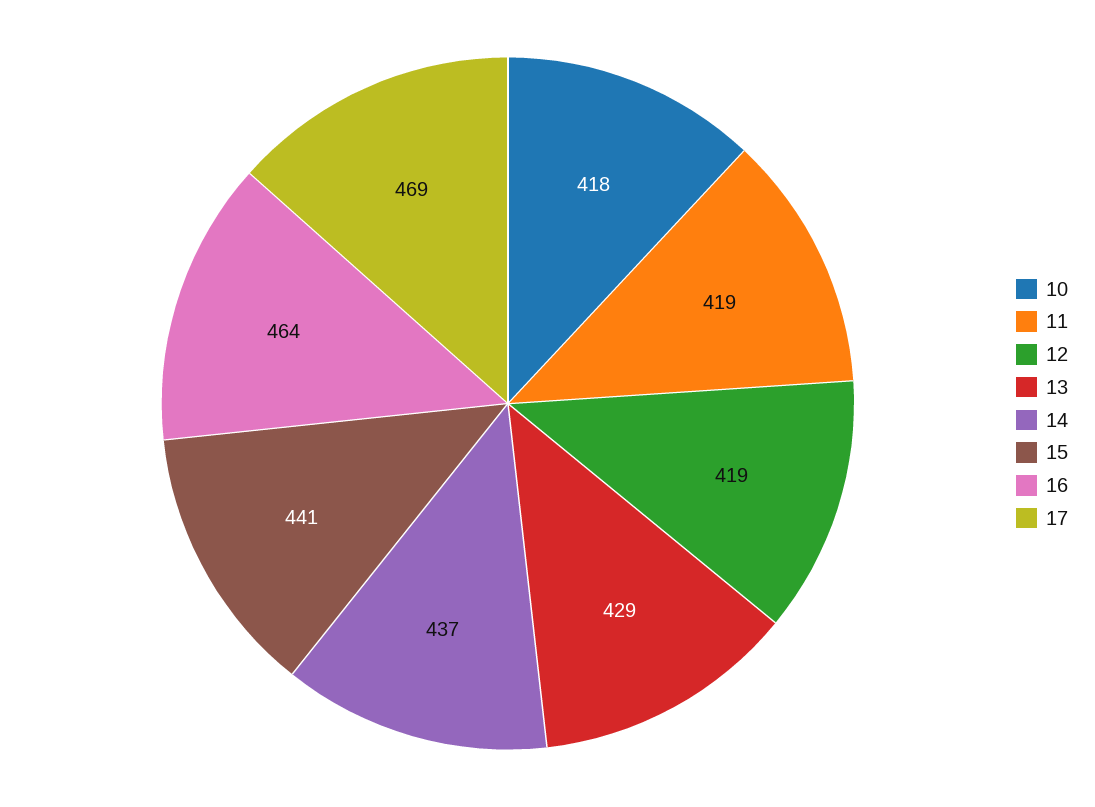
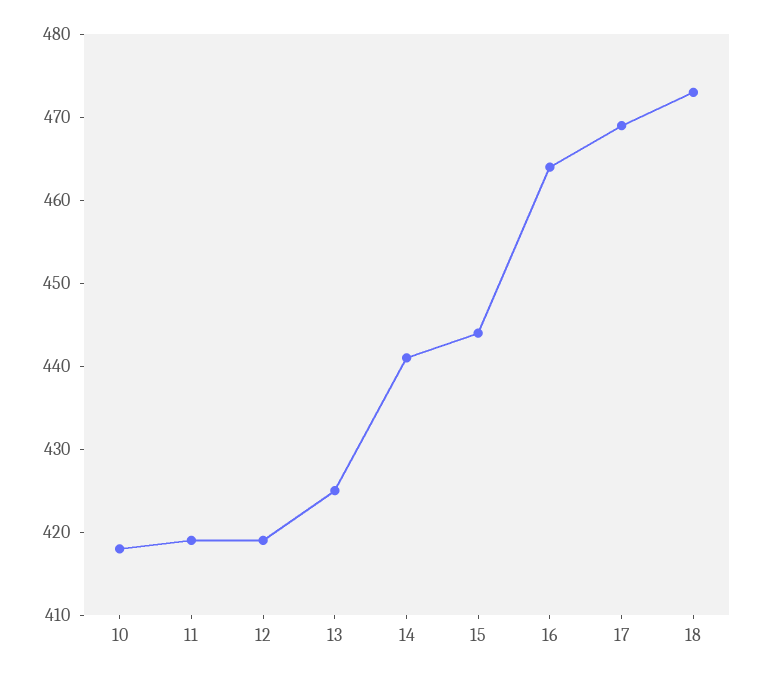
13: 429 -> 425
14: 437 -> 441
15: 441 -> 444
18: none -> 473

